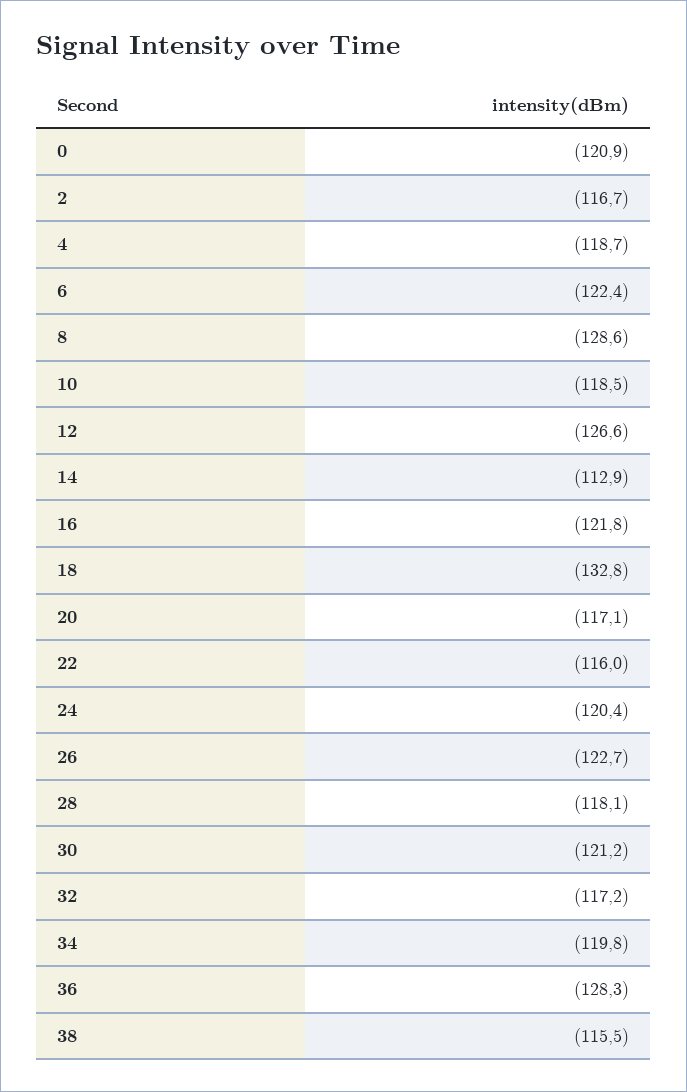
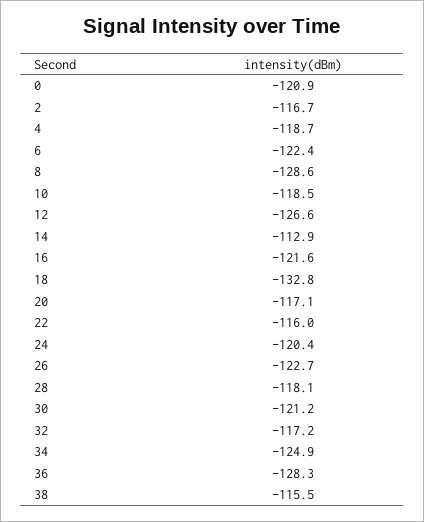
16: -121.8 -> -121.6
34: -119.8 -> -124.9

